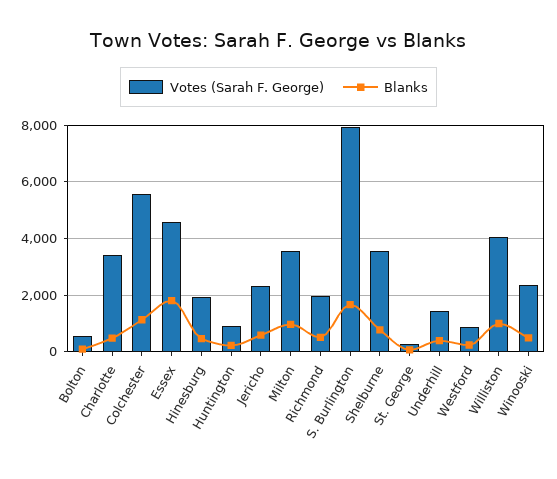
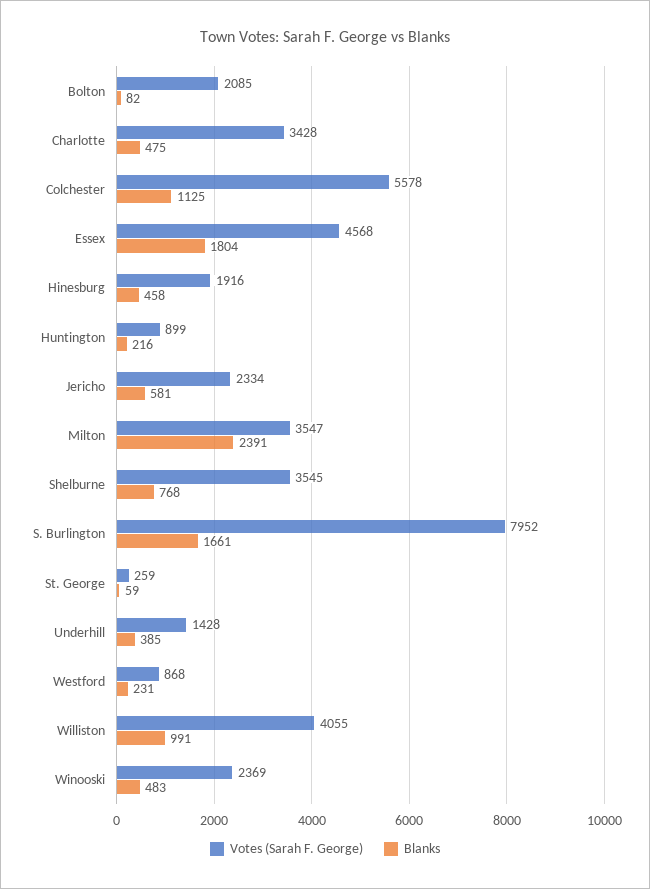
Votes (Sarah F. George), Bolton: 500 -> 2085
Blanks, Milton: 1000 -> 2391
Votes (Sarah F. George), Richmond: 2000 -> none
Blanks, Richmond: 500 -> none

